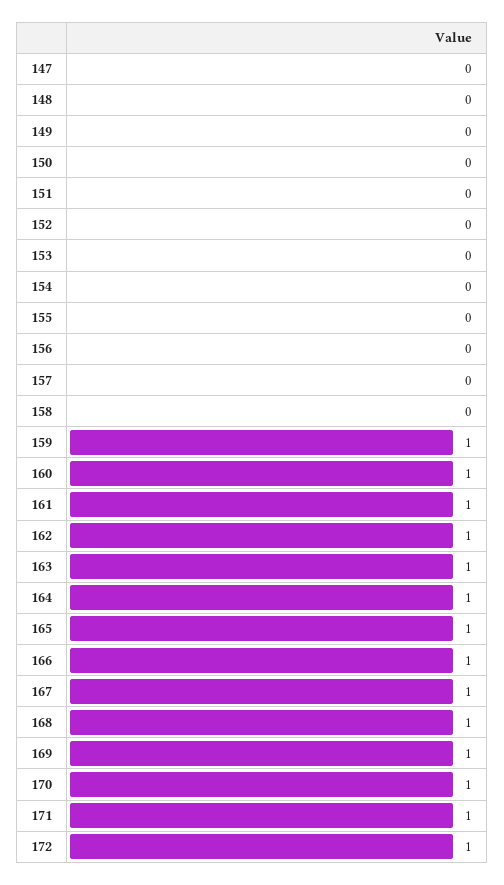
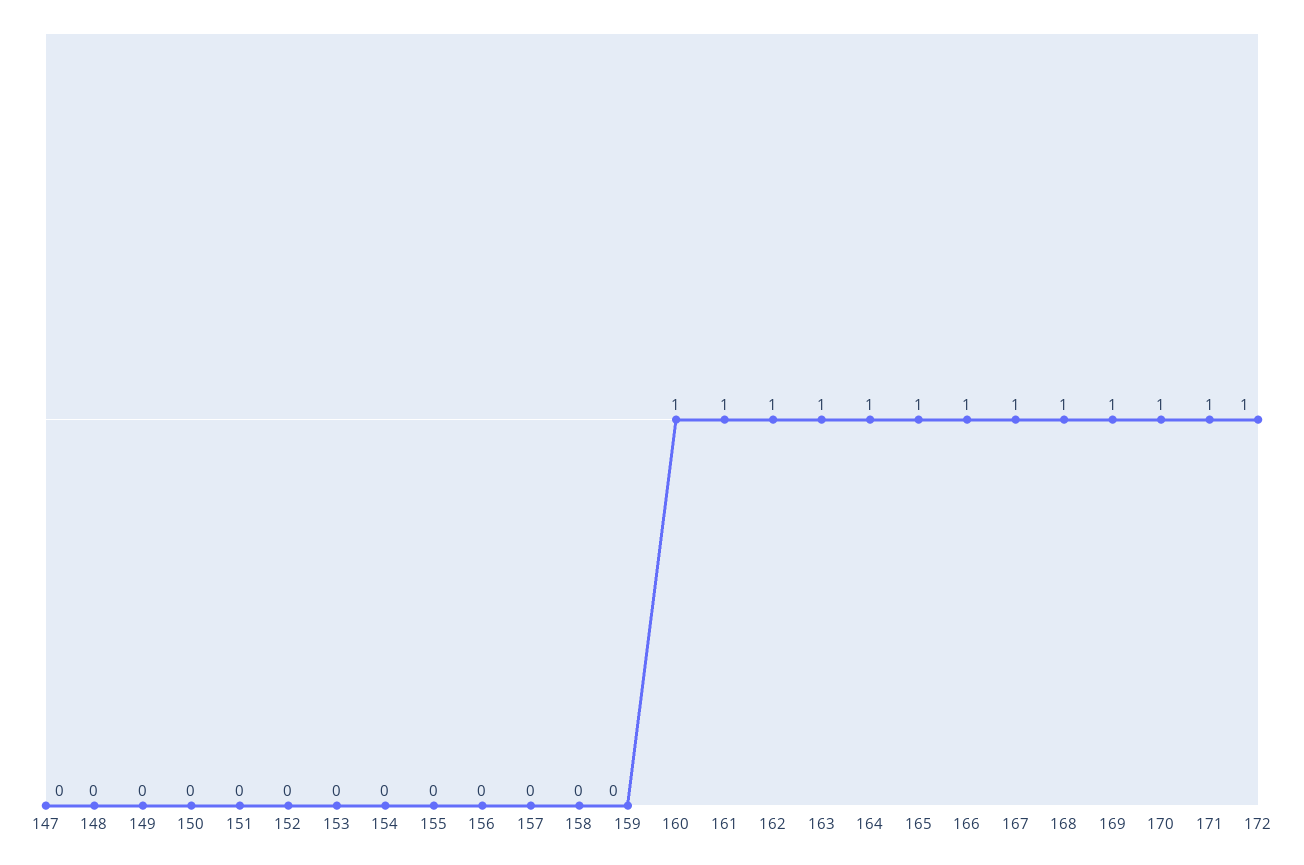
159: 1 -> 0

